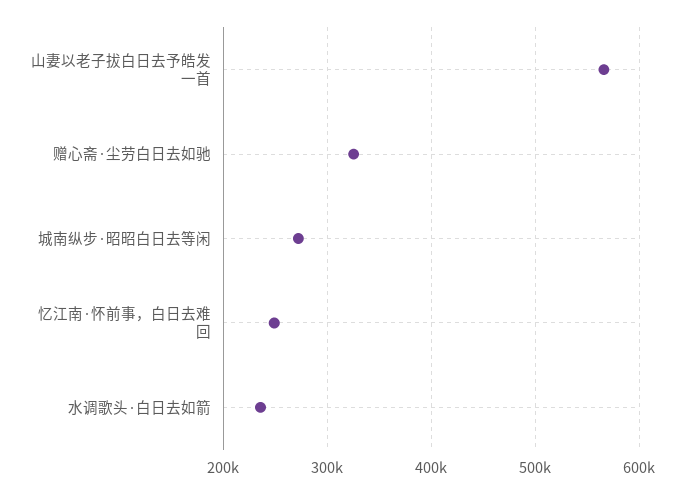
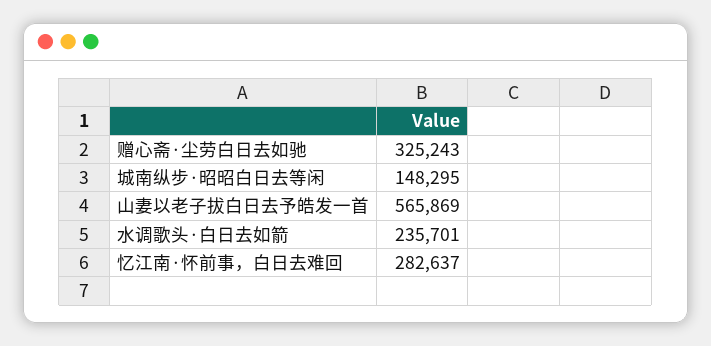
城南纵步·昭昭白日去等闲: 270000 -> 148295
忆江南·怀前事，白日去难回: 250000 -> 282637

